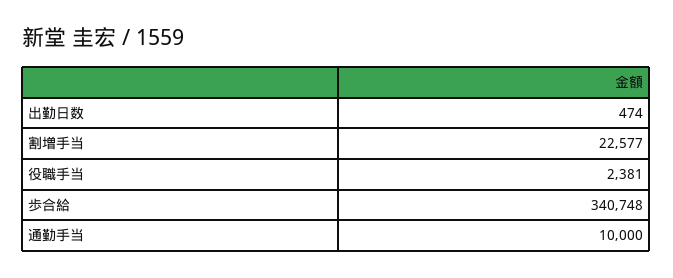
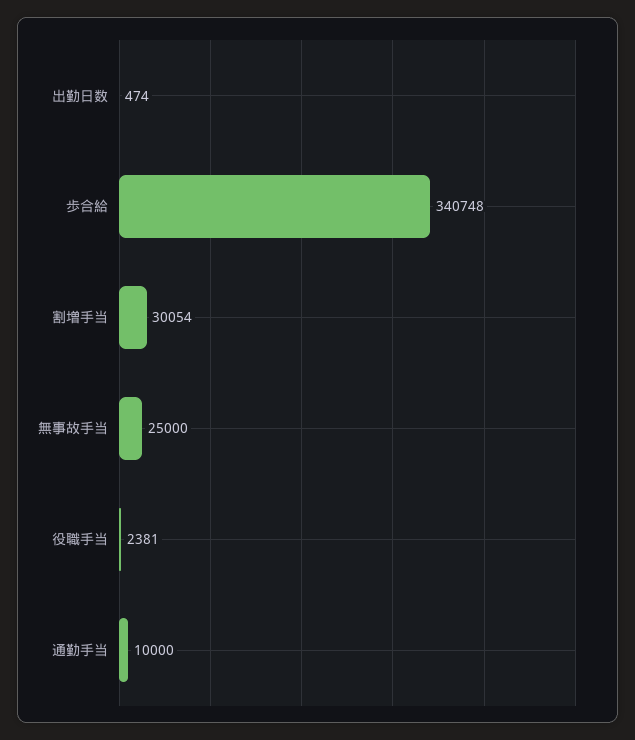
割増手当: 22577 -> 30054
無事故手当: none -> 25000

